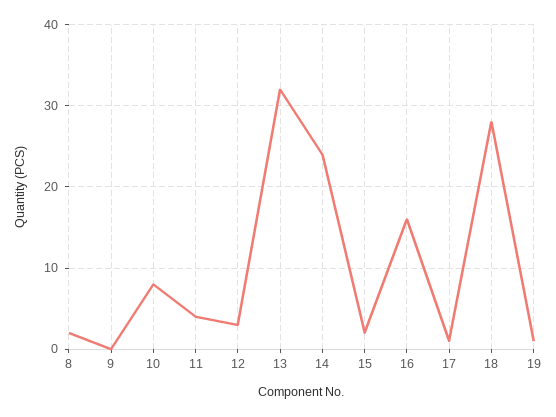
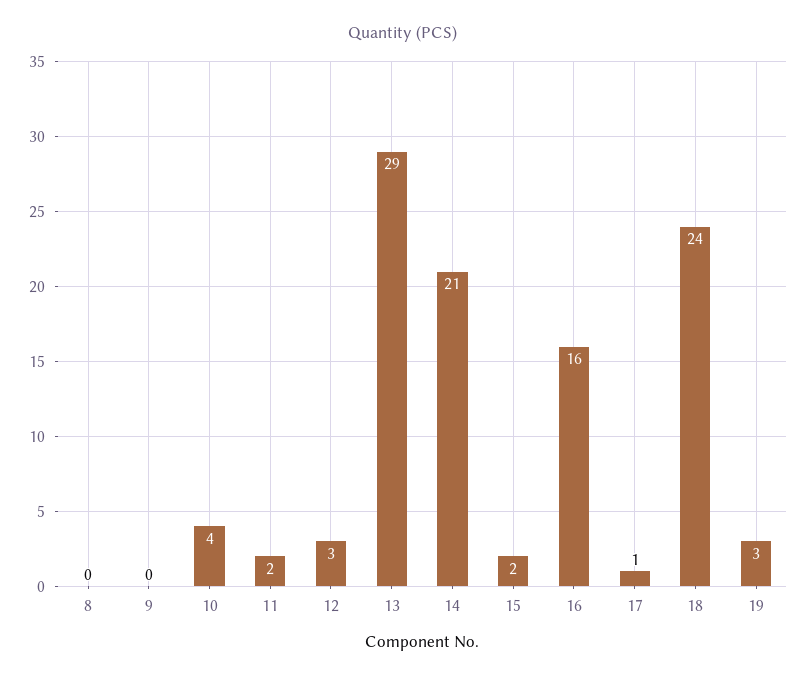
8: 2 -> 0
10: 8 -> 4
11: 4 -> 2
13: 32 -> 29
14: 24 -> 21
18: 28 -> 24
19: 1 -> 3

